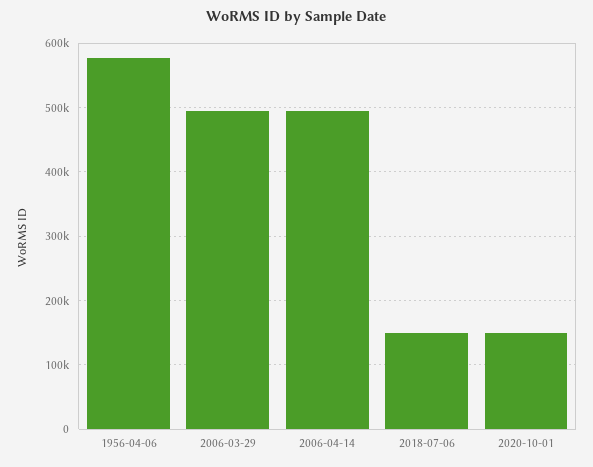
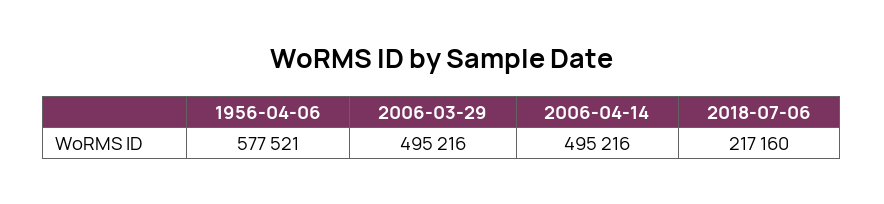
2018-07-06: 150000 -> 217160
2020-10-01: 150000 -> none

